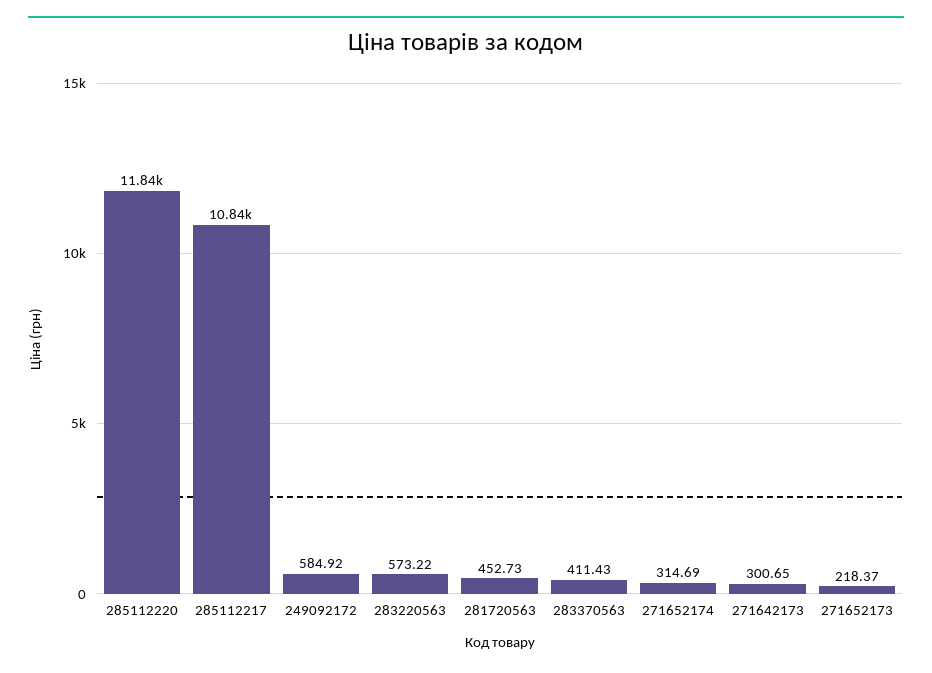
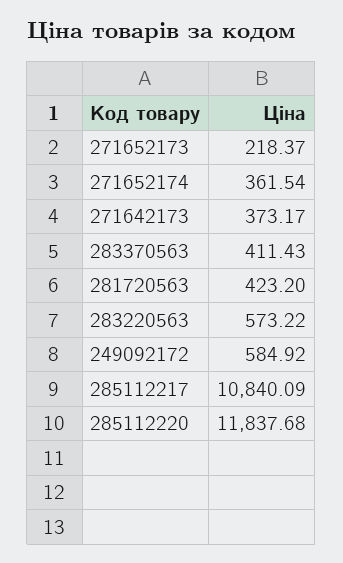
281720563: 452.73 -> 423.2
271652174: 314.69 -> 361.54
271642173: 300.65 -> 373.17

